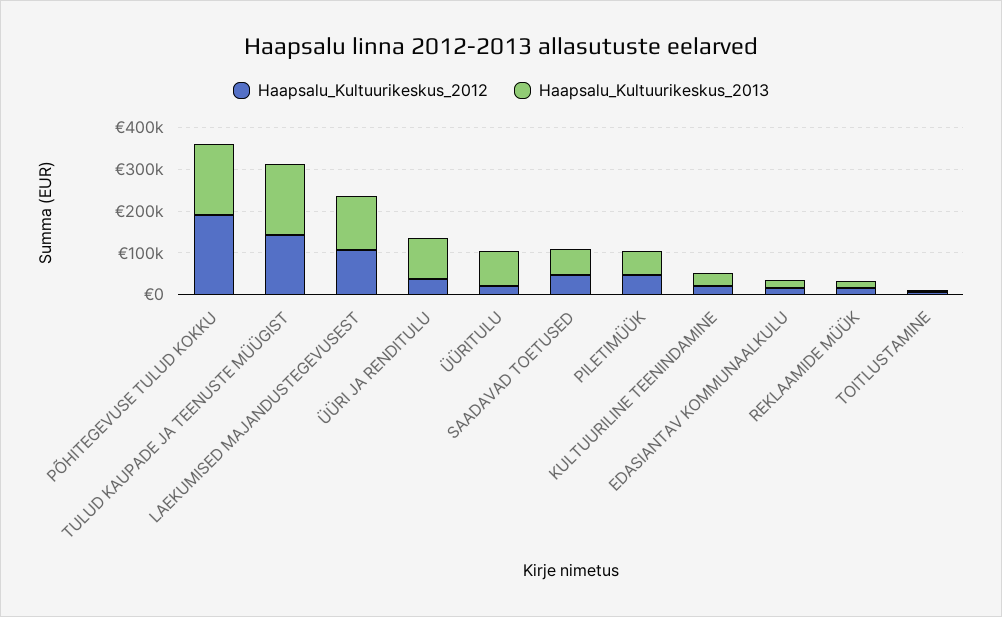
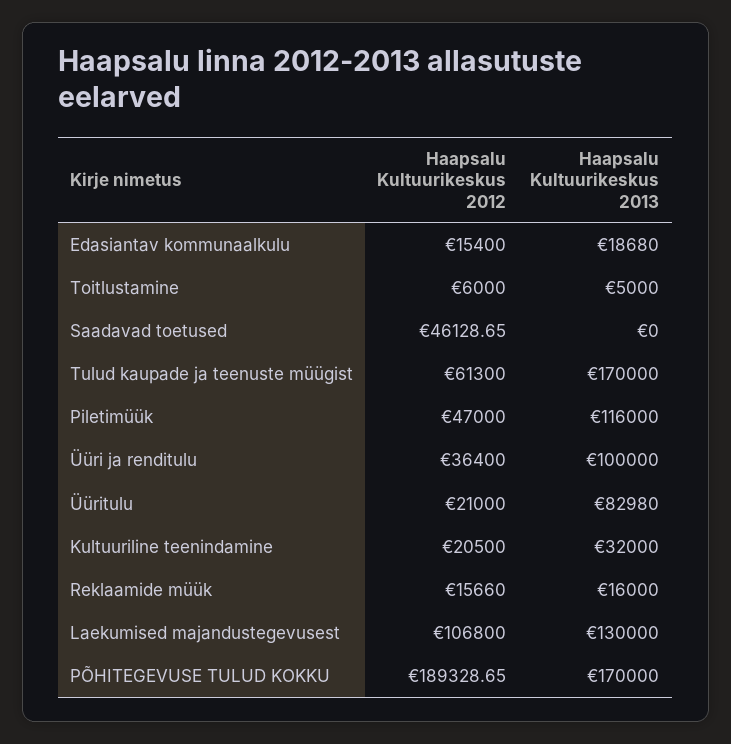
Haapsalu_Kultuurikeskus_2012, TULUD KAUPADE JA TEENUSTE MÜÜGIST: 140000 -> 61300
Haapsalu_Kultuurikeskus_2013, SAADAVAD TOETUSED: 60000 -> 0
Haapsalu_Kultuurikeskus_2013, PILETIMÜÜK: 60000 -> 116000

